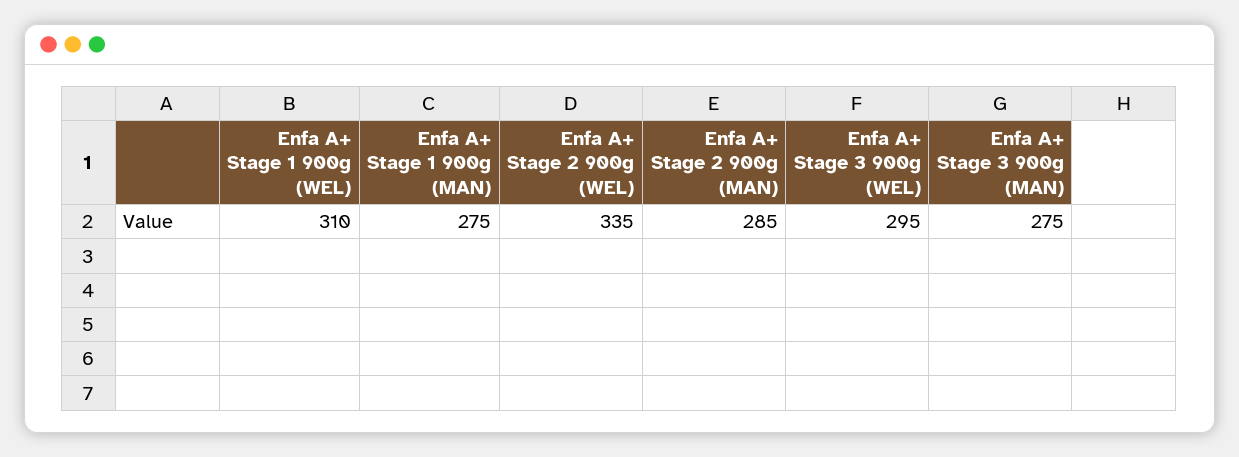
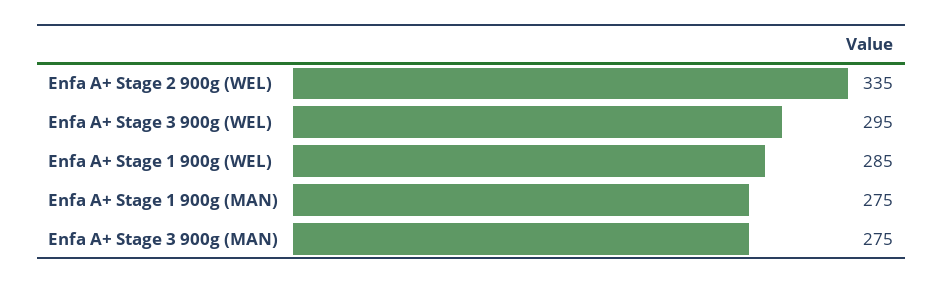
Enfa A+ Stage 1 900g (WEL): 310 -> 285
Enfa A+ Stage 2 900g (MAN): 285 -> none

